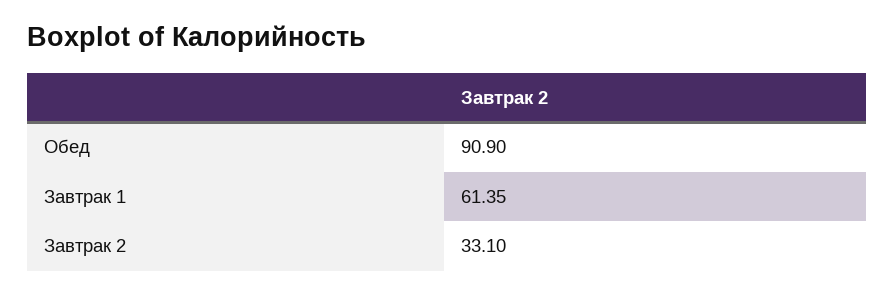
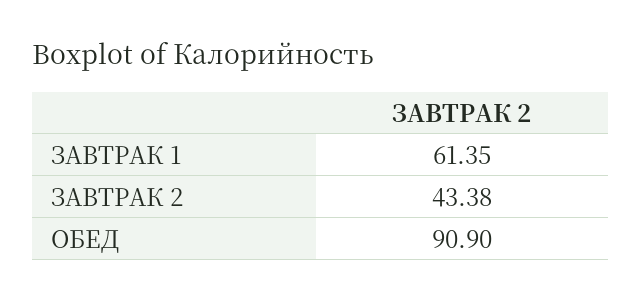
Завтрак 2: 33.1 -> 43.38

